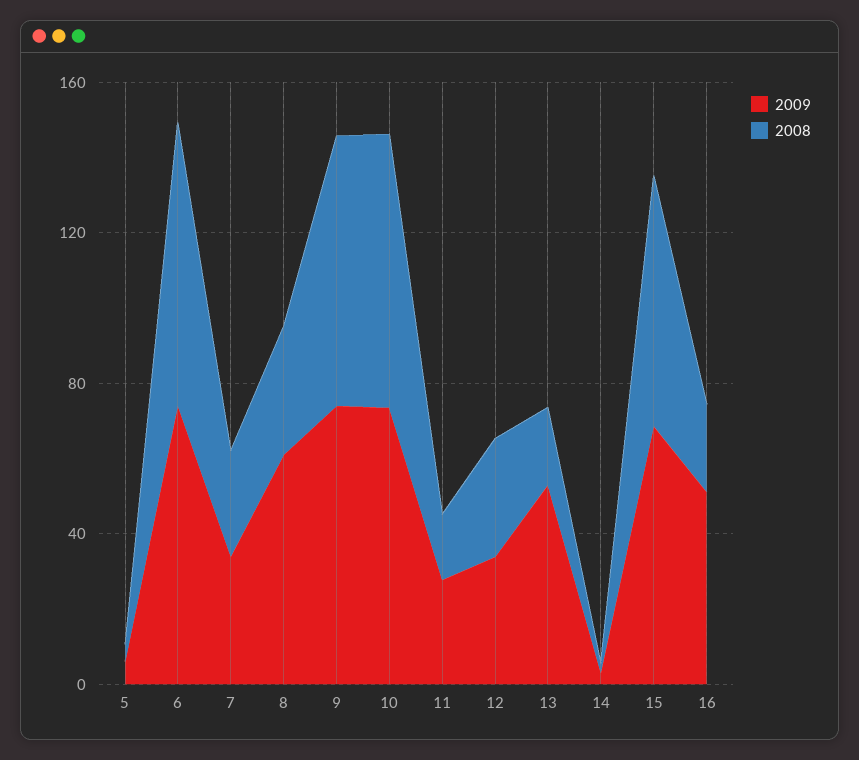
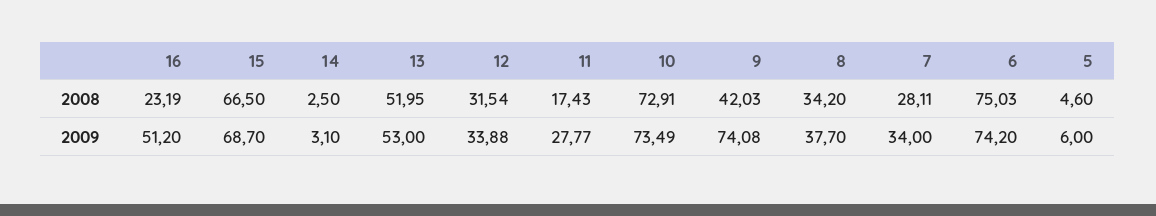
2009, 8: 60 -> 37.7
2008, 9: 70 -> 42.03
2008, 13: 20 -> 51.95

